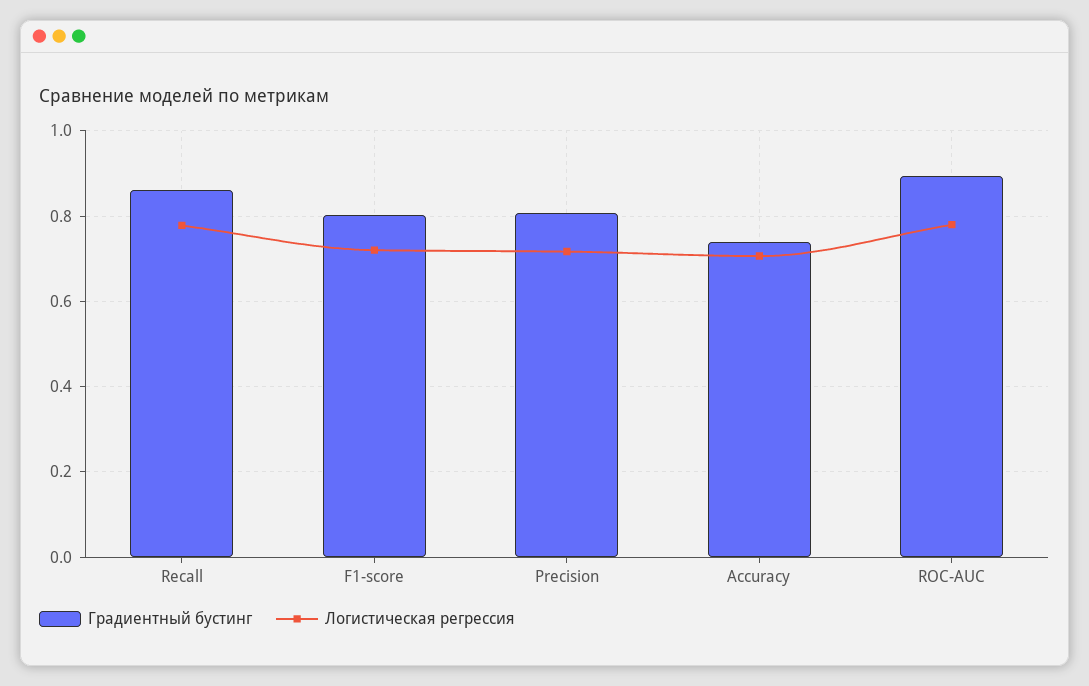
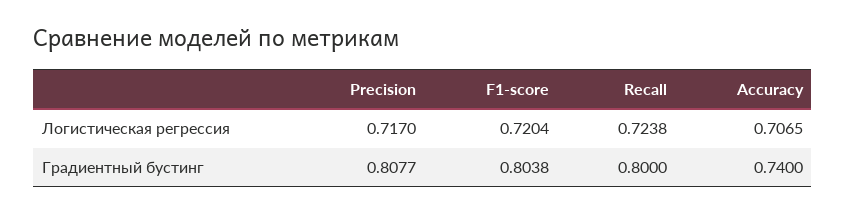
Градиентный бустинг, Recall: 0.86 -> 0.8
Логистическая регрессия, Recall: 0.78 -> 0.7238
Градиентный бустинг, ROC-AUC: 0.9 -> none
Логистическая регрессия, ROC-AUC: 0.78 -> none

